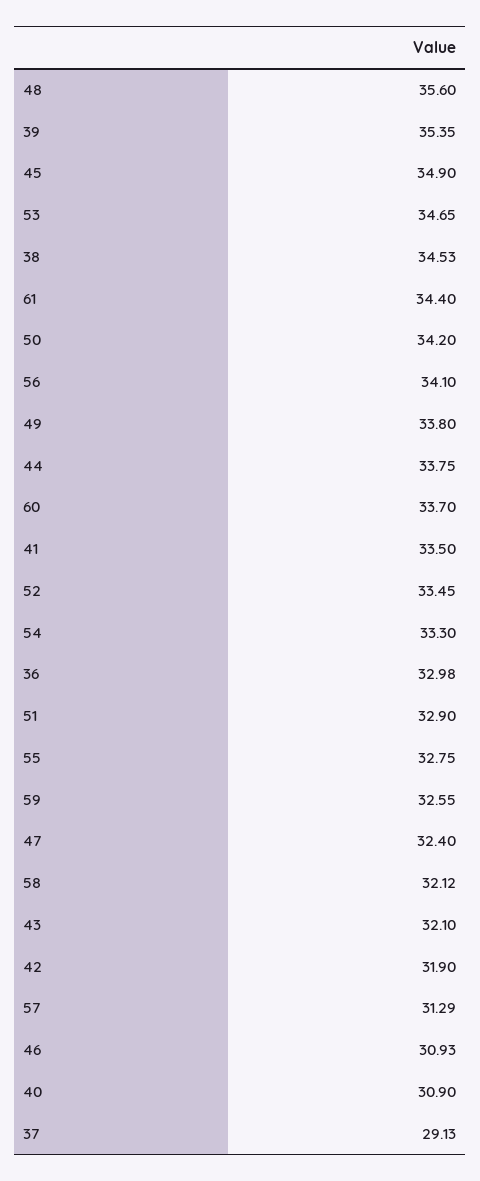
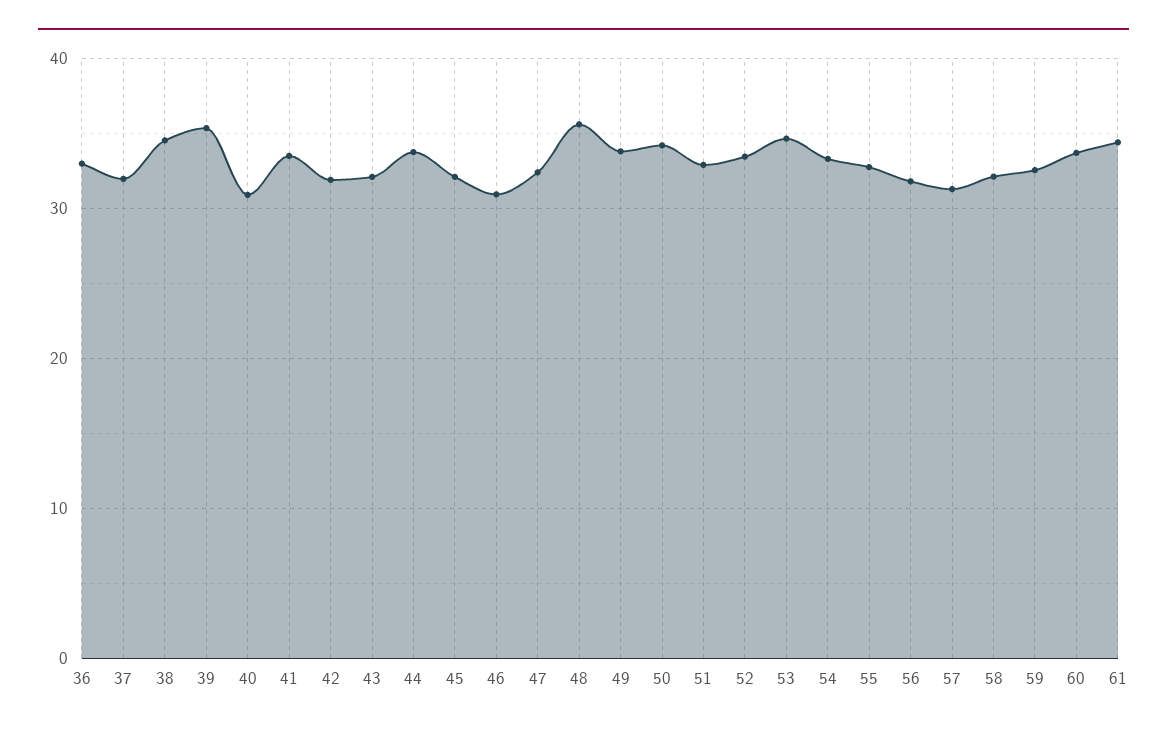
45: 34.9 -> 32
56: 34.1 -> 32
37: 29.13 -> 32

